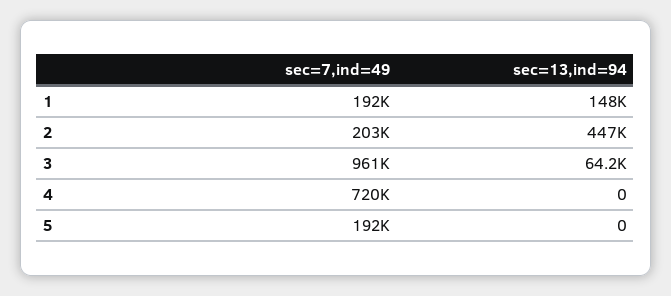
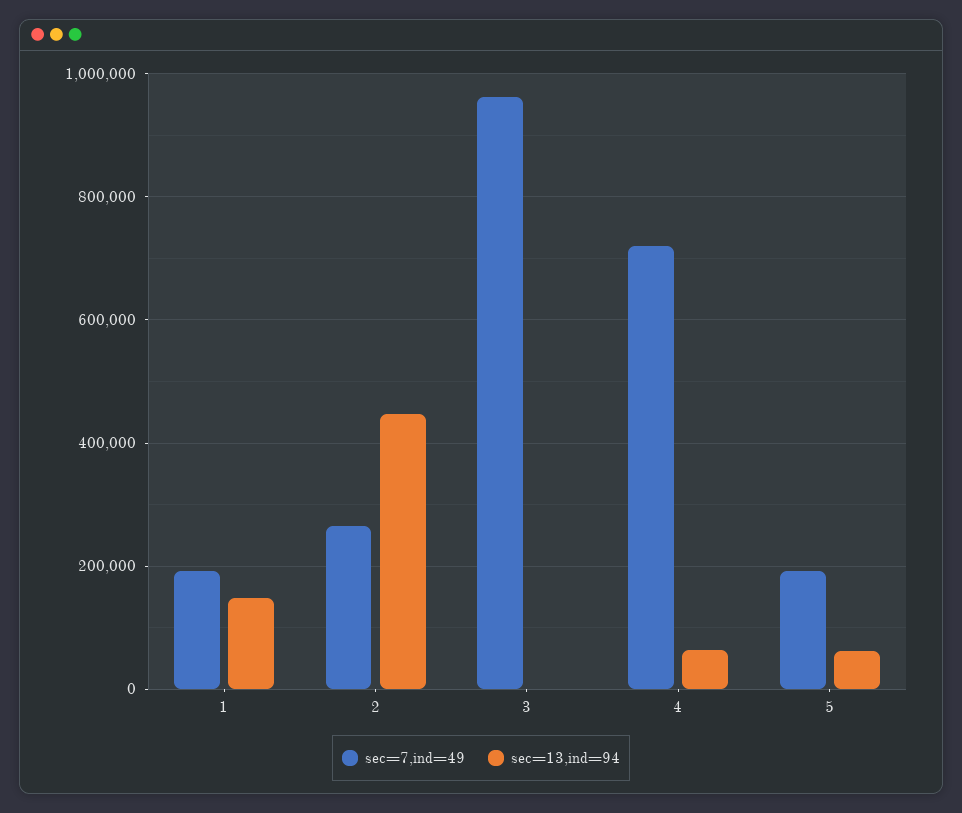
sec=7,ind=49, 2: 203000 -> 260000
sec=13,ind=94, 3: 64200 -> 0
sec=13,ind=94, 4: 0 -> 60000
sec=13,ind=94, 5: 0 -> 60000

